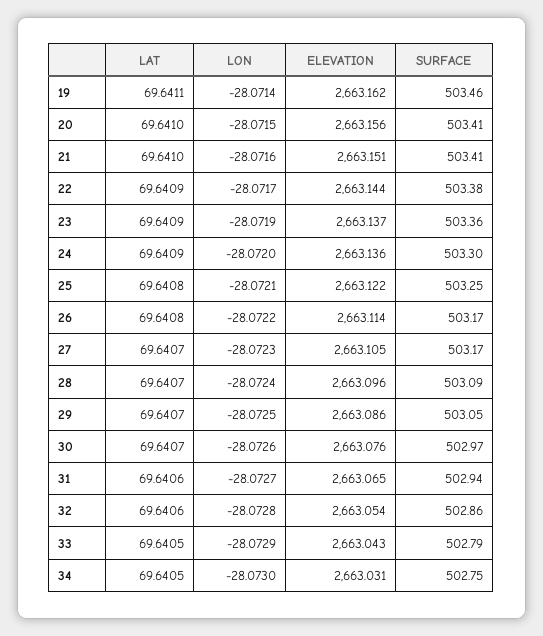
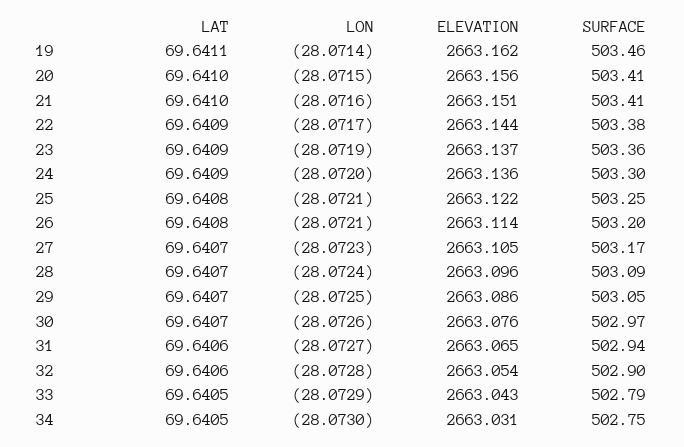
LON, 26: -28.0722 -> -28.0721
SURFACE, 26: 503.17 -> 503.2
SURFACE, 32: 502.86 -> 502.9

